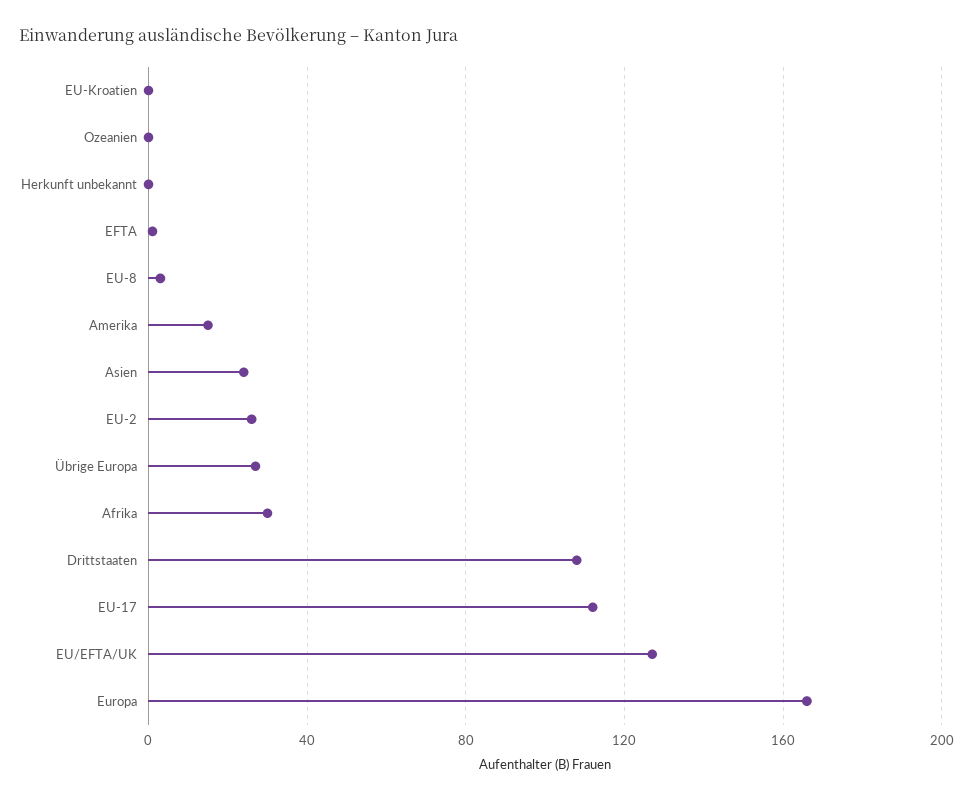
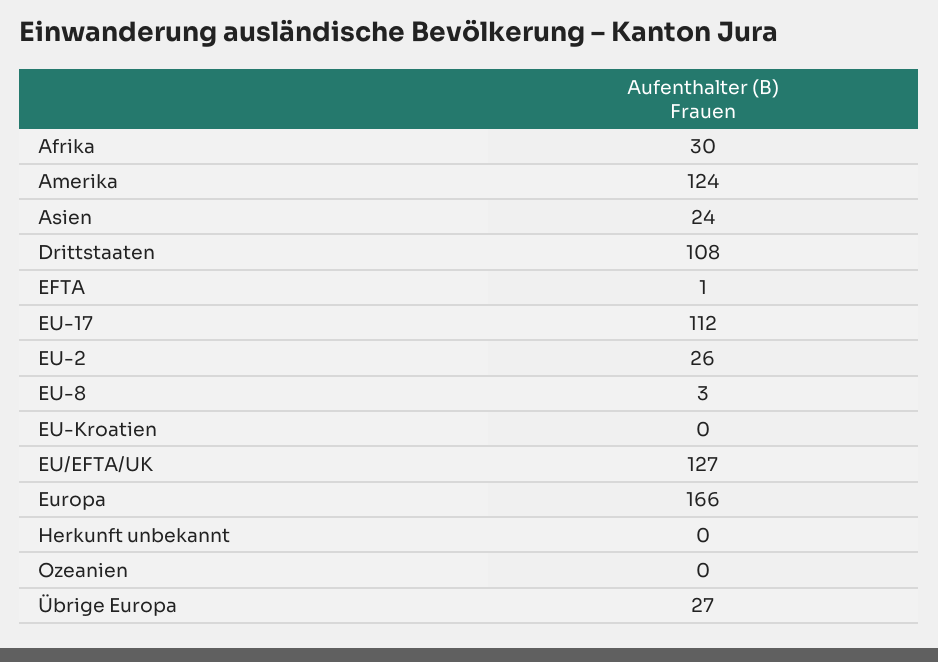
Amerika: 15 -> 124

